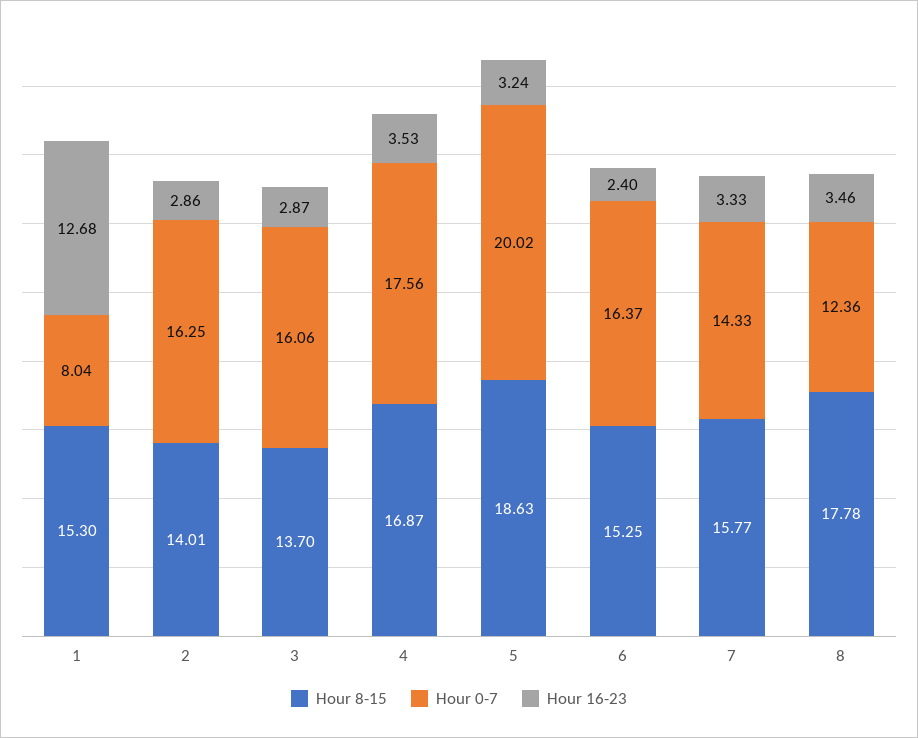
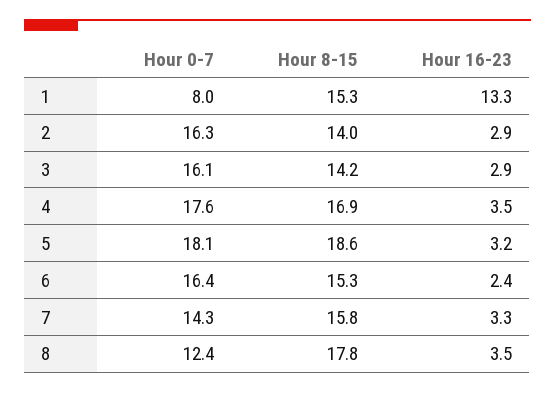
Hour 16-23, 1: 12.68 -> 13.3
Hour 8-15, 3: 13.7 -> 14.2
Hour 0-7, 5: 20.02 -> 18.1

